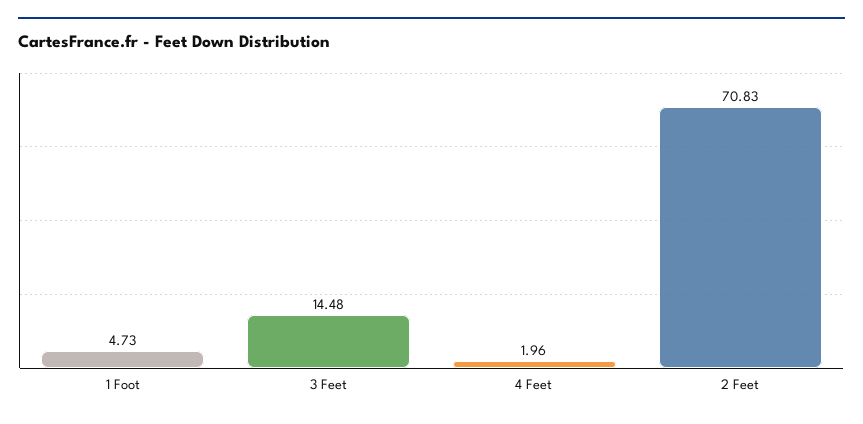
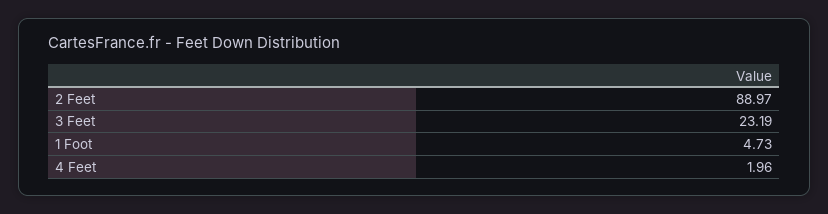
3 Feet: 14.48 -> 23.19
2 Feet: 70.83 -> 88.97

